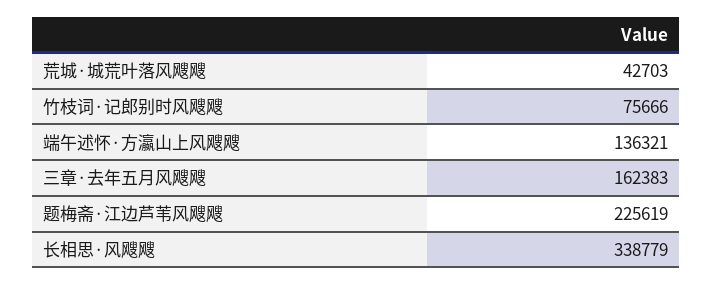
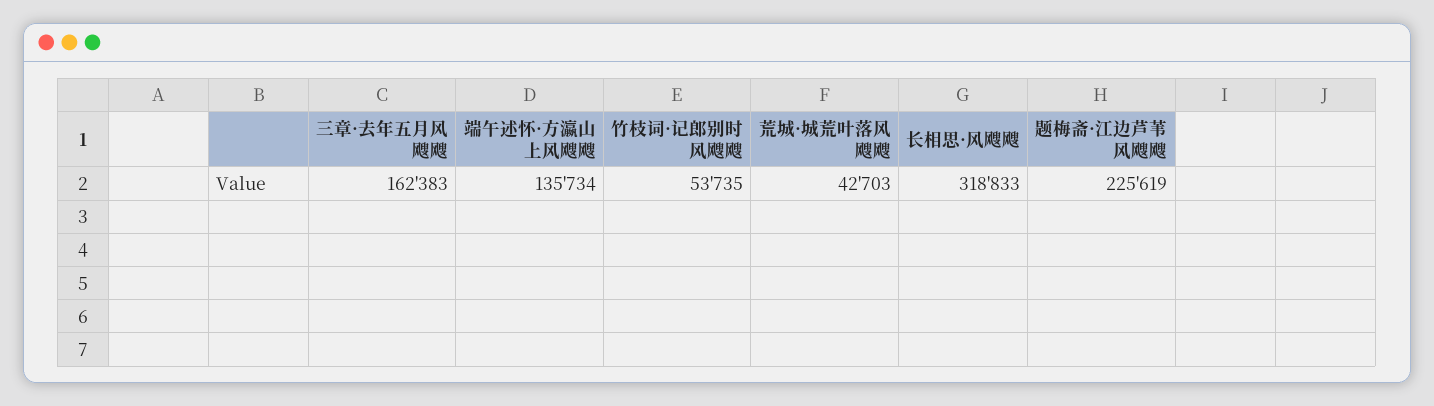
竹枝词·记郎别时风飕飕: 75666 -> 53735
端午述怀·方瀛山上风飕飕: 136321 -> 135734
长相思·风飕飕: 338779 -> 318833

